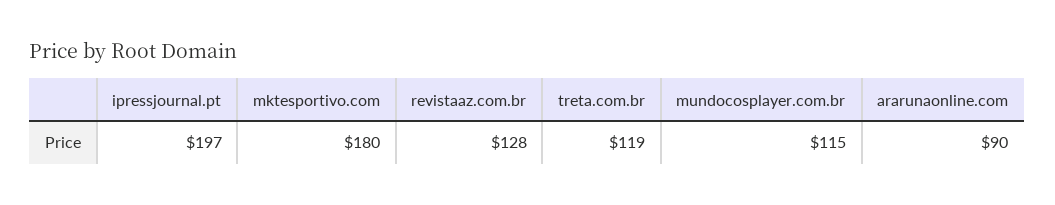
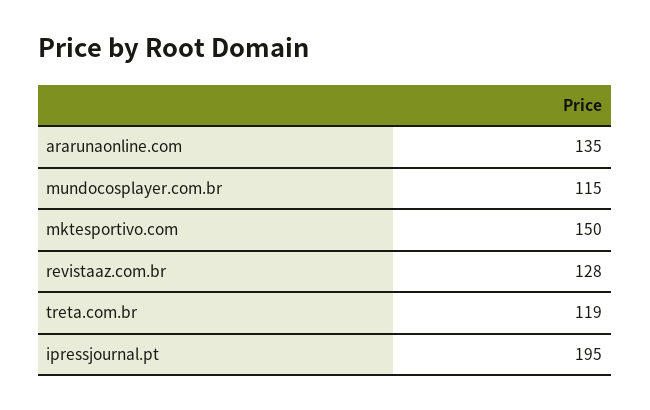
ipressjournal.pt: 197 -> 195
mktesportivo.com: 180 -> 150
ararunaonline.com: 90 -> 135

